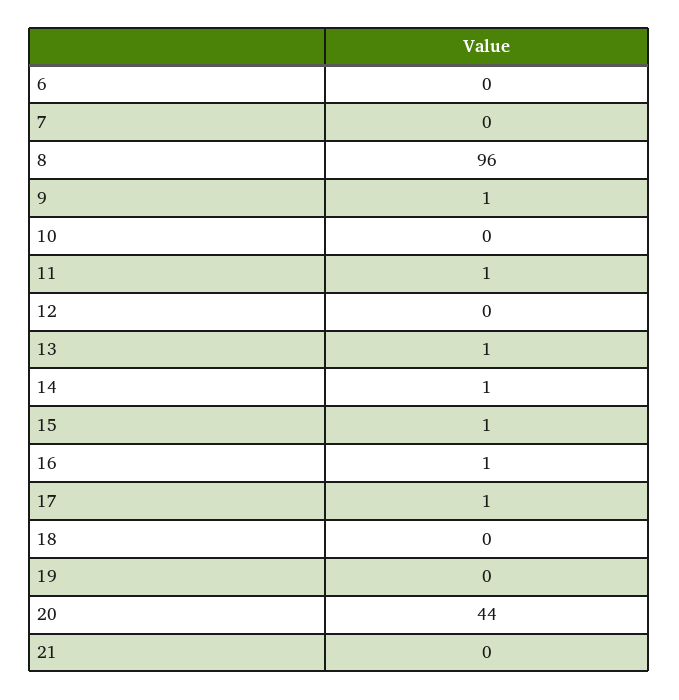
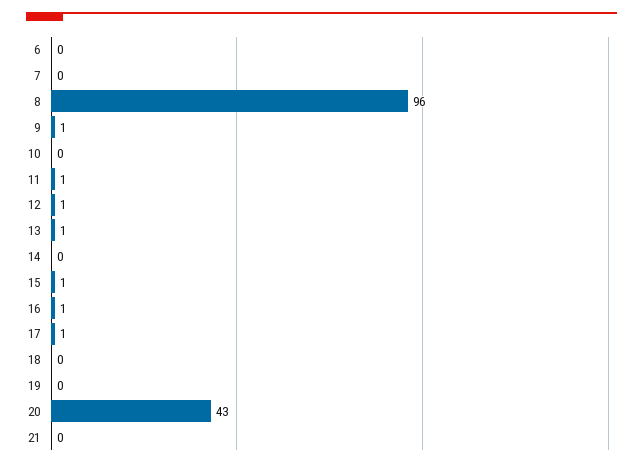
12: 0 -> 1
14: 1 -> 0
20: 44 -> 43

